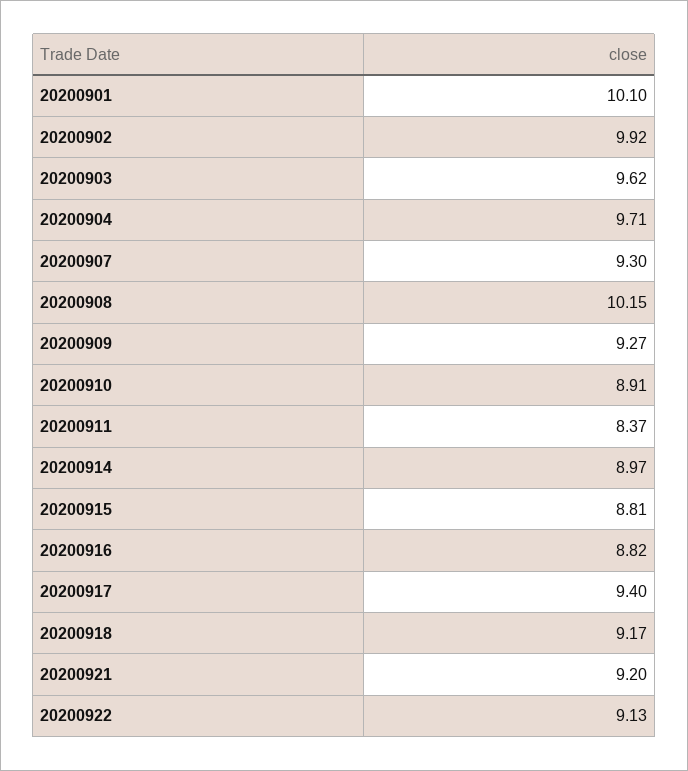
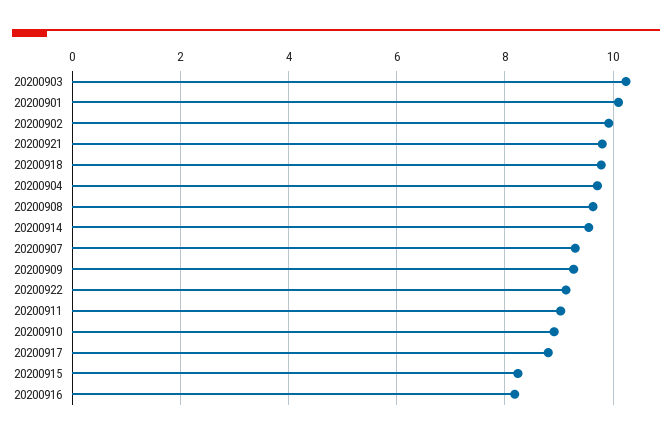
20200903: 9.62 -> 10.2
20200908: 10.15 -> 9.6
20200911: 8.37 -> 9
20200914: 8.97 -> 9.6
20200915: 8.81 -> 8.2
20200916: 8.82 -> 8.2
20200917: 9.4 -> 8.8
20200918: 9.17 -> 9.8
20200921: 9.2 -> 9.8

